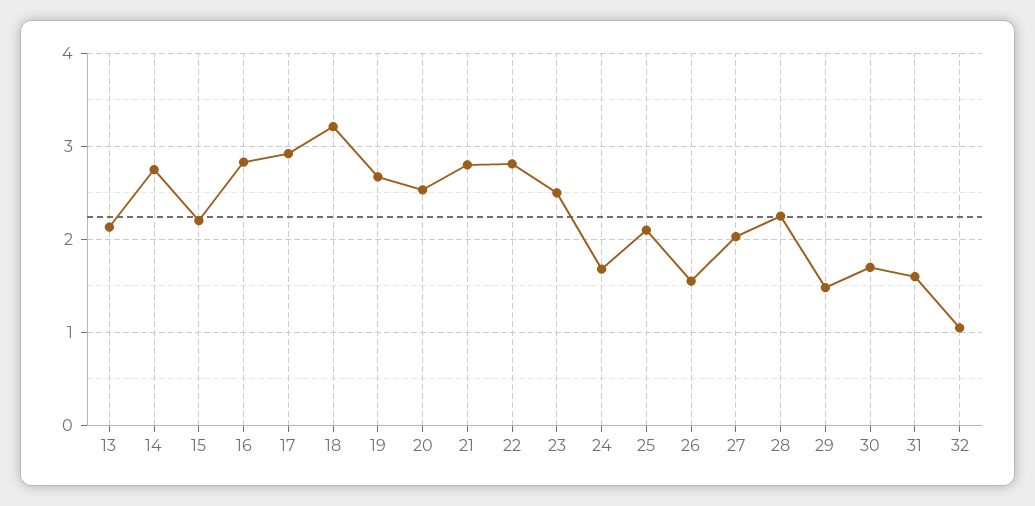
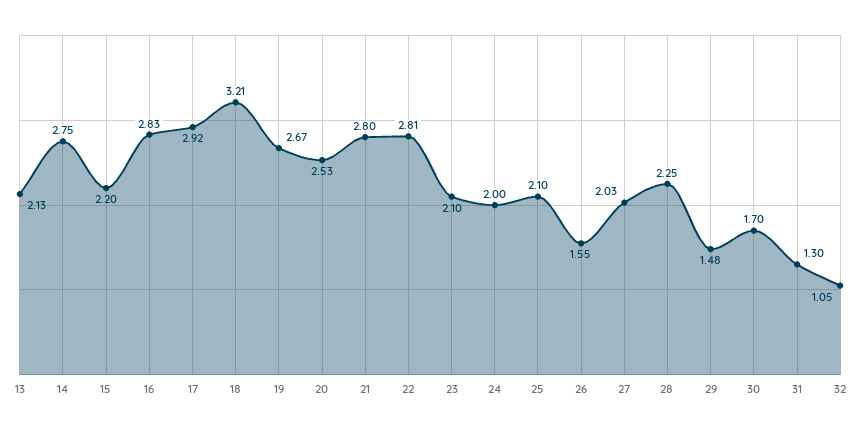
23: 2.5 -> 2.1
24: 1.7 -> 2
31: 1.6 -> 1.3

